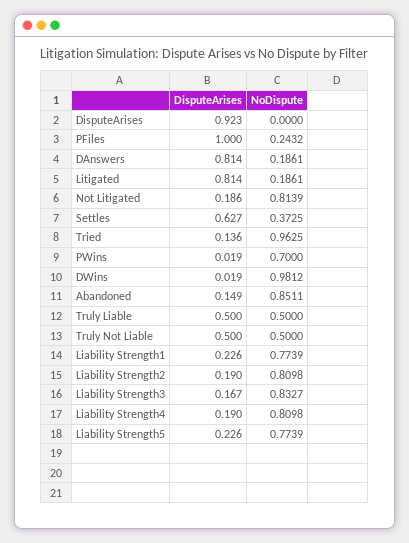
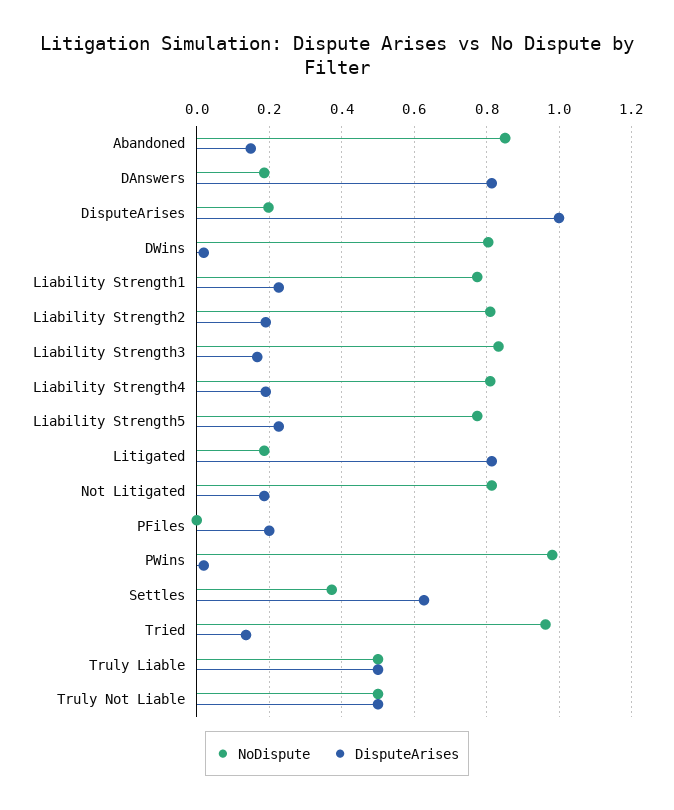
DisputeArises, DisputeArises: 0.923 -> 1
NoDispute, DisputeArises: 0 -> 0.2
DisputeArises, PFiles: 1 -> 0.2
NoDispute, PFiles: 0.2432 -> 0
NoDispute, PWins: 0.7 -> 0.98
NoDispute, DWins: 0.9812 -> 0.8

